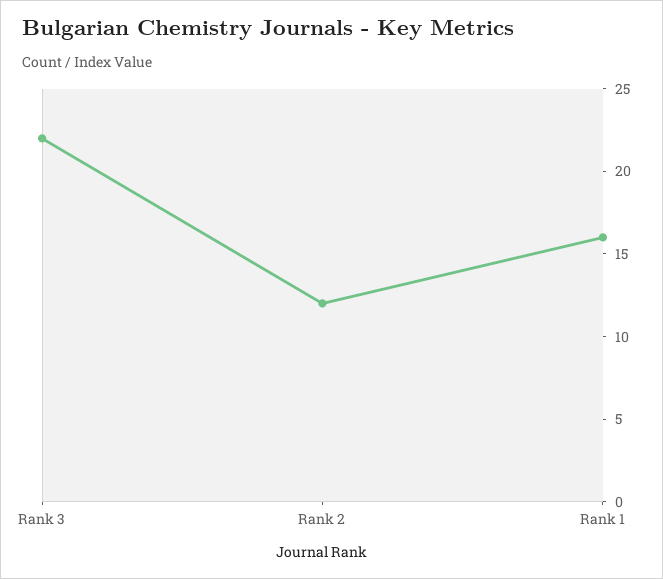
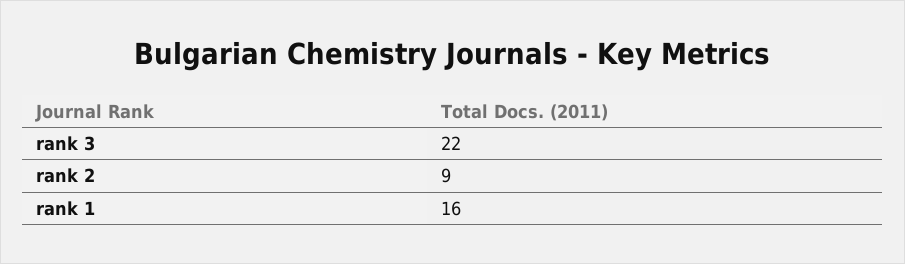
Rank 2: 12 -> 9

